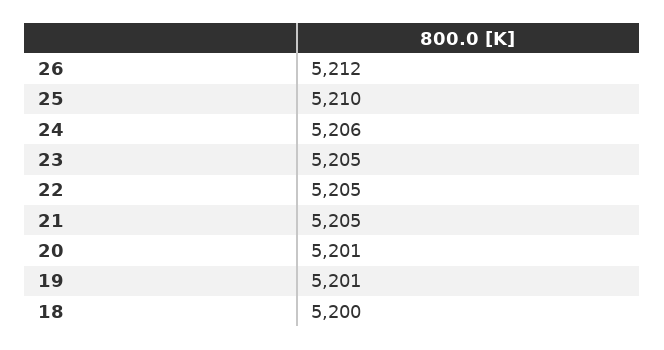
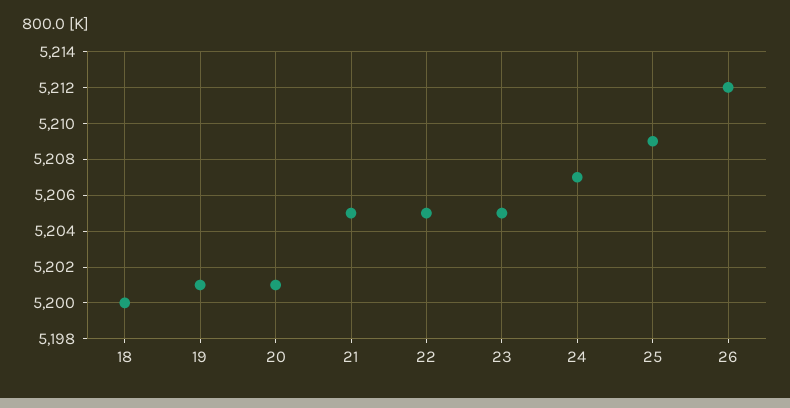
25: 5210 -> 5209
24: 5206 -> 5207

